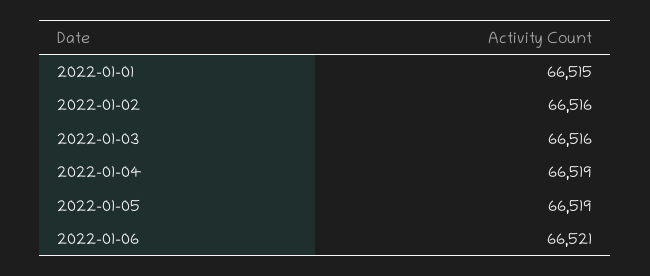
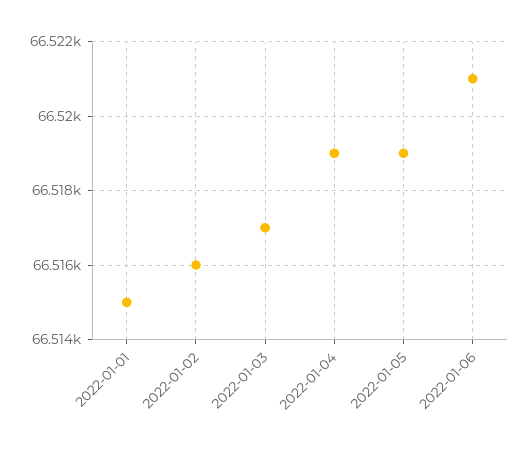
2022-01-03: 66516 -> 66517

